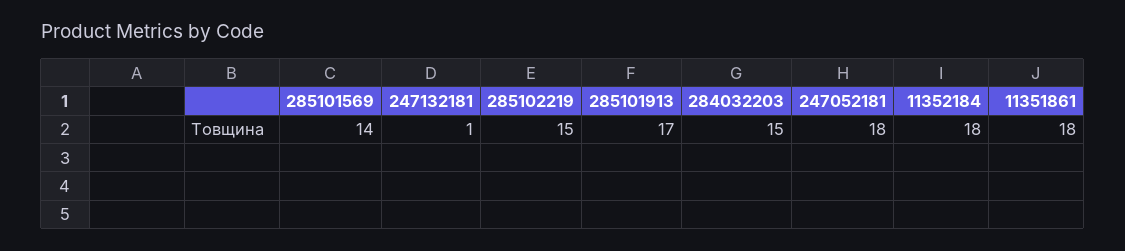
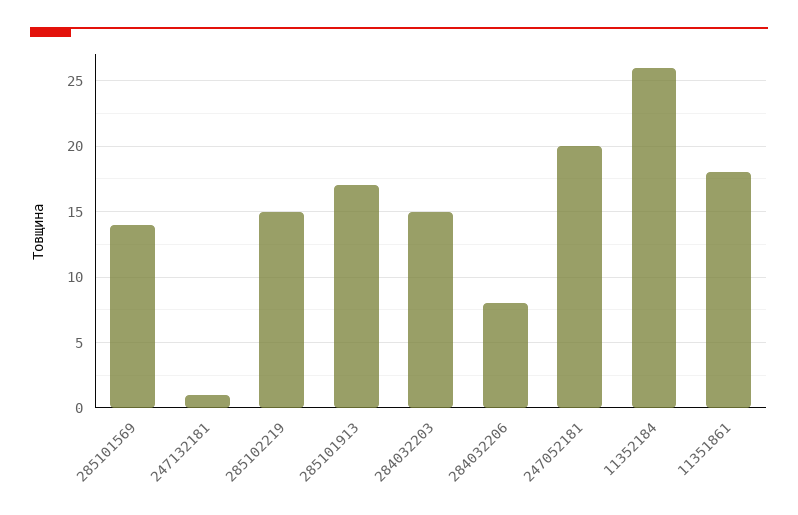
247052181: 18 -> 20
11352184: 18 -> 26
284032206: none -> 8

